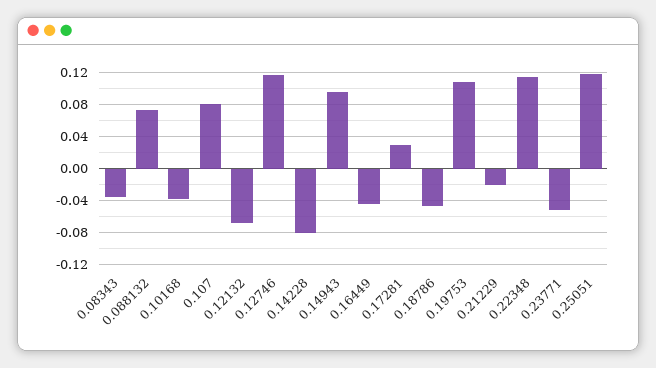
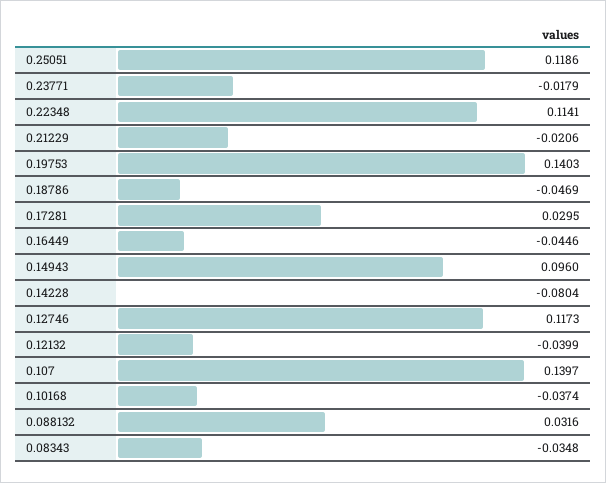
0.088132: 0.07 -> 0.0316
0.107: 0.08 -> 0.1397
0.12132: -0.07 -> -0.0399
0.19753: 0.11 -> 0.1403
0.23771: -0.05 -> -0.0179

